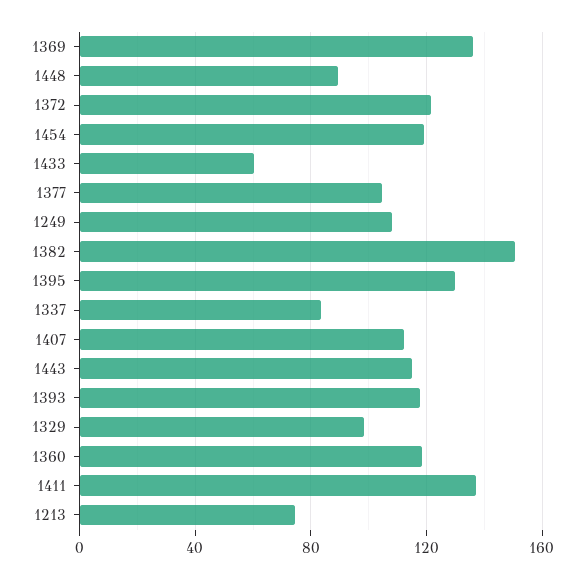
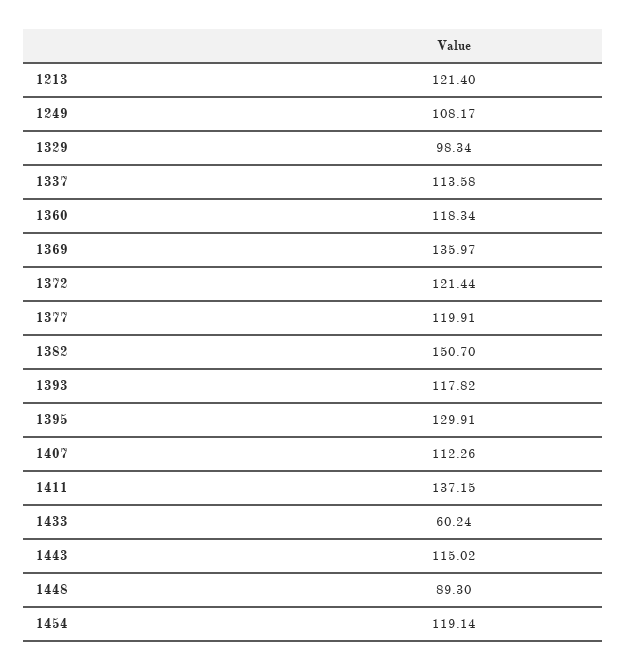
1377: 105 -> 119.91
1337: 85 -> 113.58
1213: 75 -> 121.4

